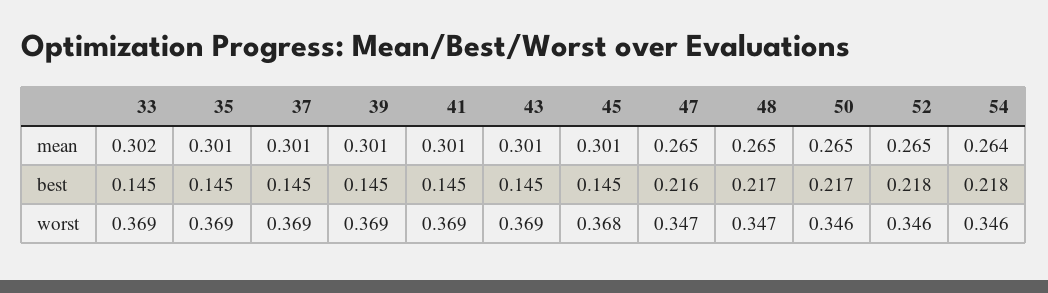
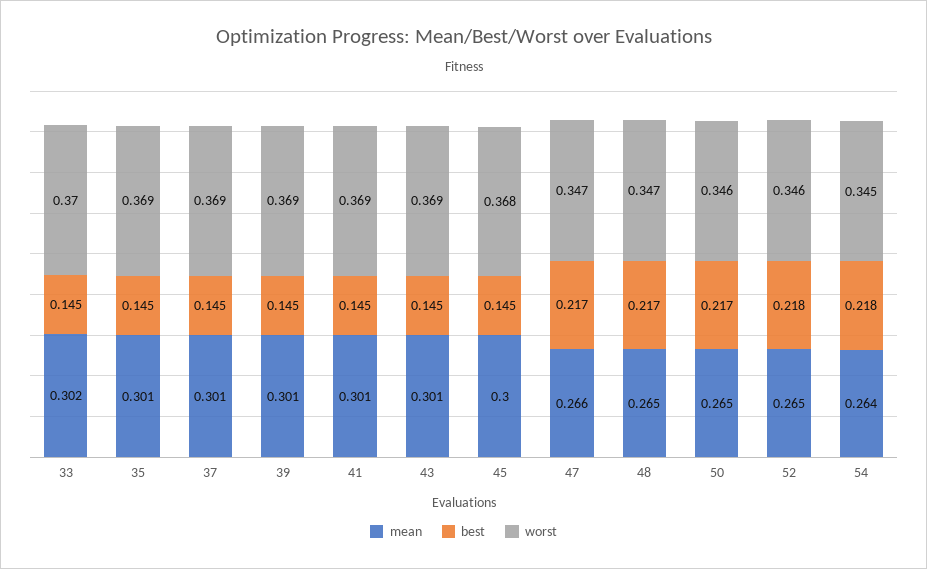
mean, 45: 0.301 -> 0.3
mean, 47: 0.265 -> 0.266
best, 47: 0.216 -> 0.217
worst, 33: 0.369 -> 0.37
worst, 54: 0.346 -> 0.345

